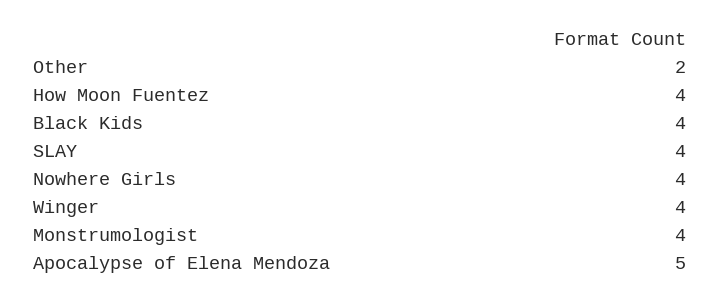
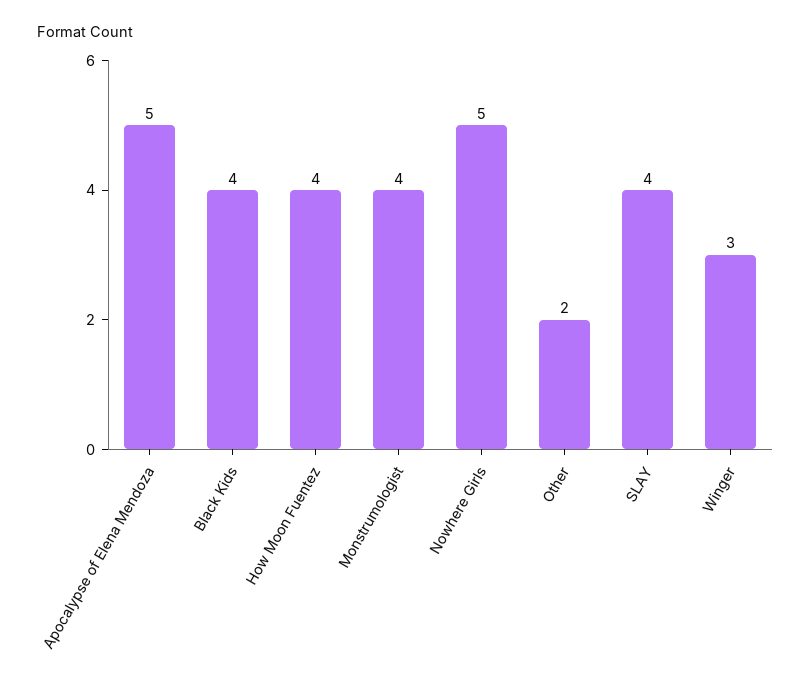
Nowhere Girls: 4 -> 5
Winger: 4 -> 3

